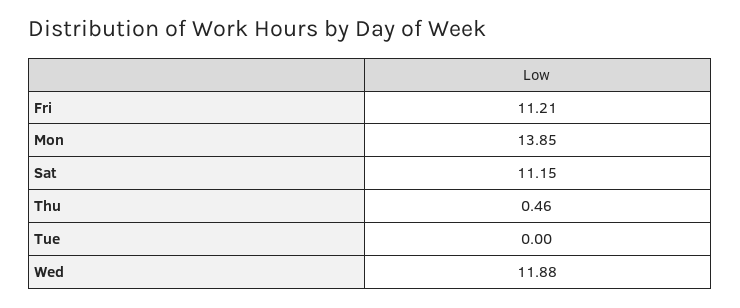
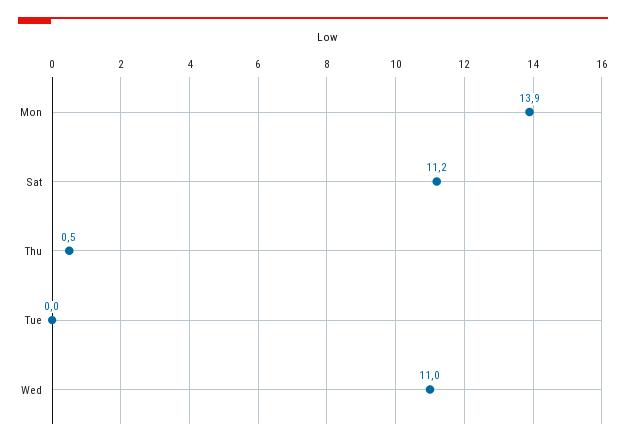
Fri: 11.21 -> none
Wed: 11.88 -> 11

